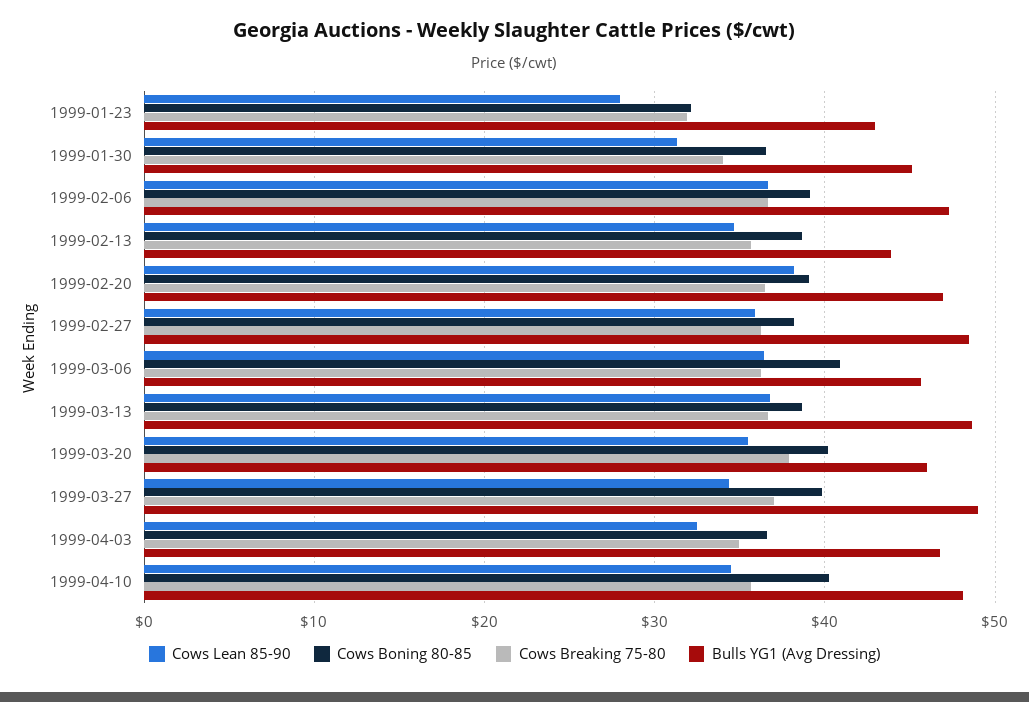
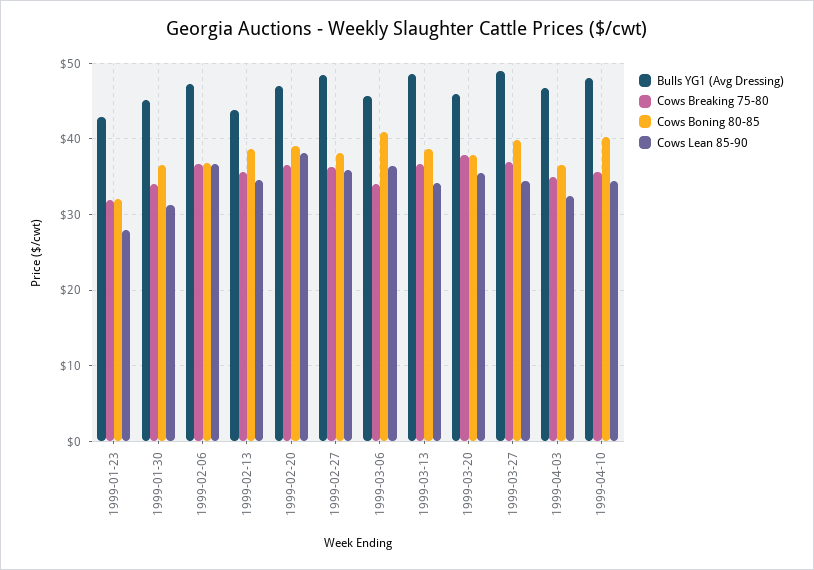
Cows Boning 80-85, 1999-02-06: 39 -> 37
Cows Breaking 75-80, 1999-03-06: 36 -> 34
Cows Lean 85-90, 1999-03-13: 37 -> 34
Cows Boning 80-85, 1999-03-20: 40 -> 38

